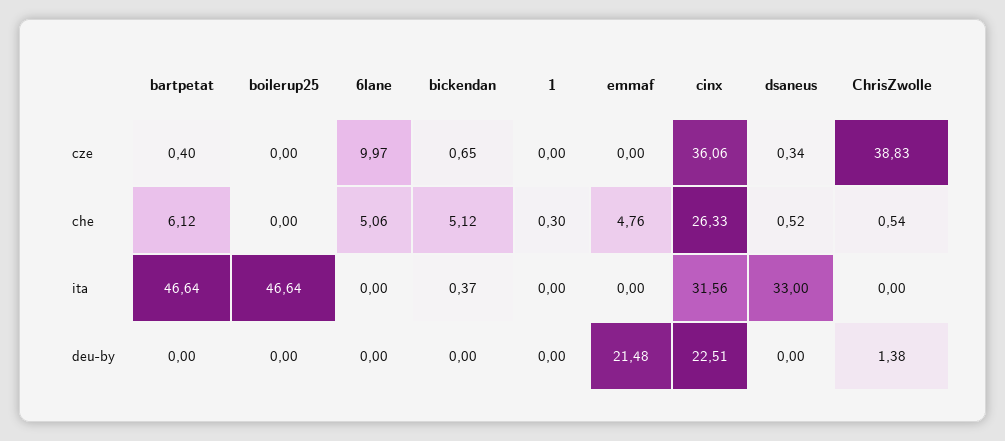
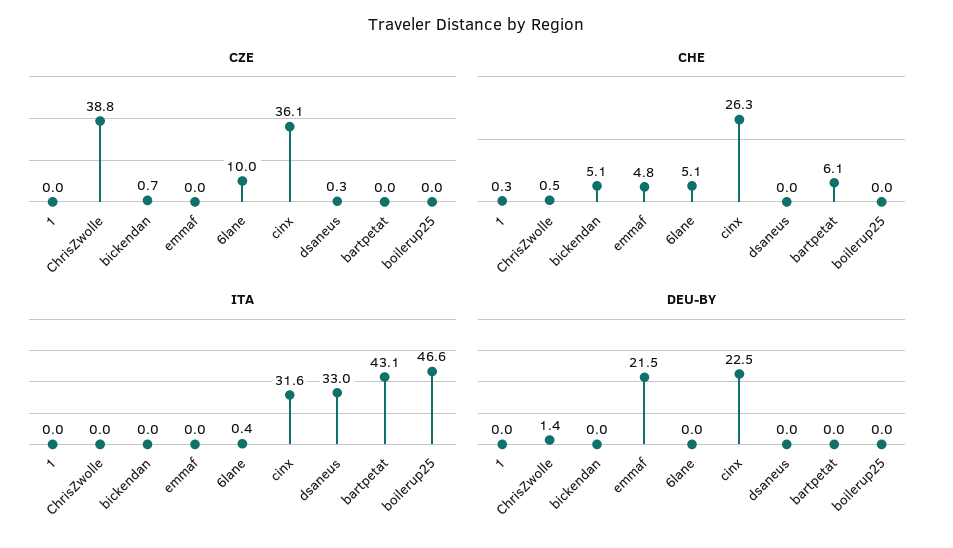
cze, bartpetat: 0.4 -> 0
che, dsaneus: 0.52 -> 0
ita, bartpetat: 46.64 -> 43.1
ita, 6lane: 0 -> 0.4
ita, bickendan: 0.37 -> 0

